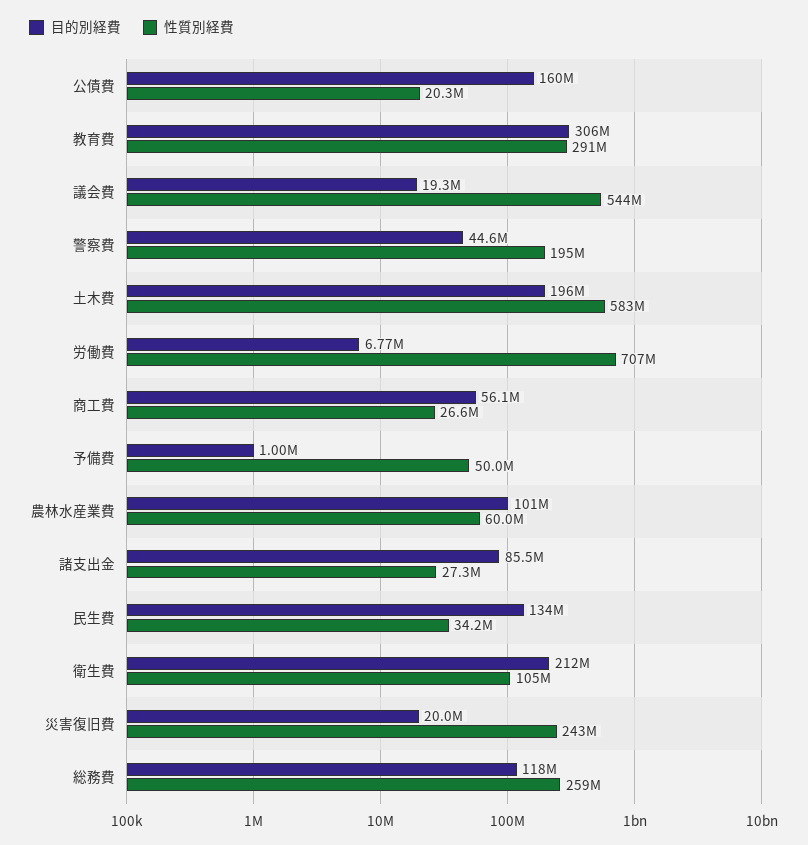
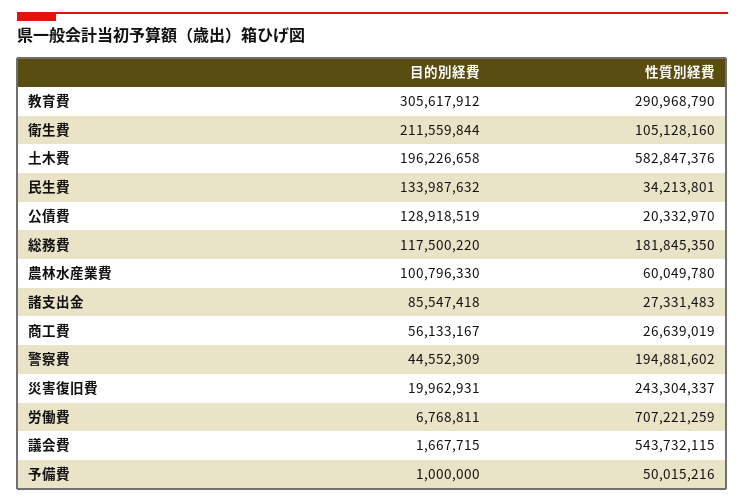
目的別経費, 公債費: 160000000 -> 128918519
目的別経費, 議会費: 19300000 -> 1667715
性質別経費, 総務費: 259000000 -> 181845350

